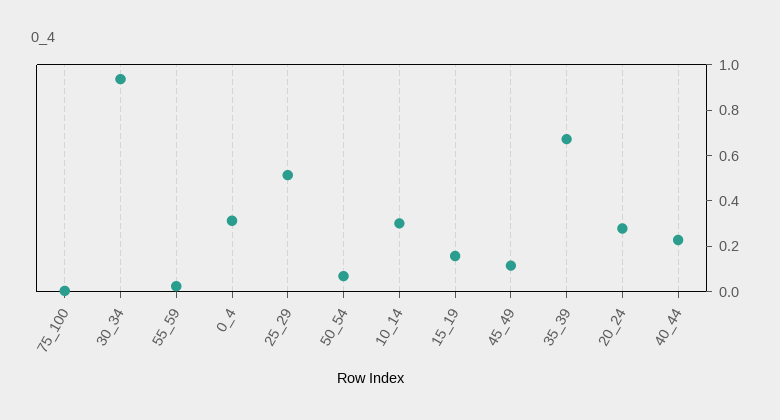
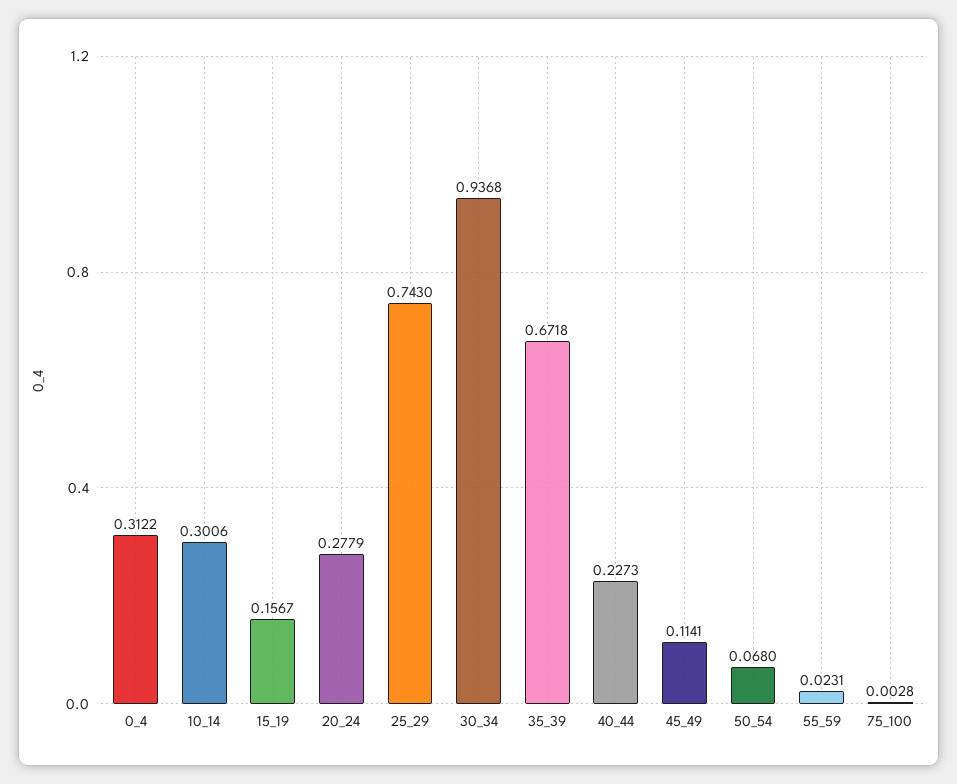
25_29: 0.5 -> 0.743

